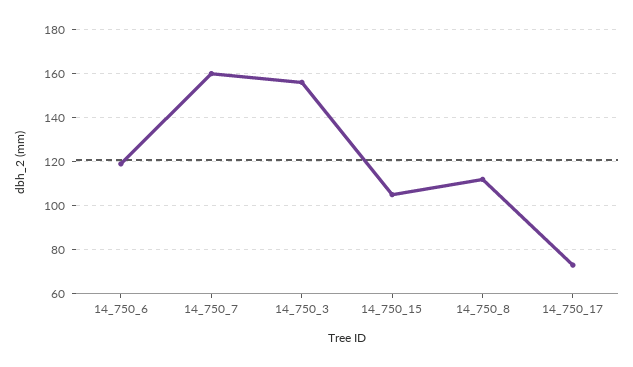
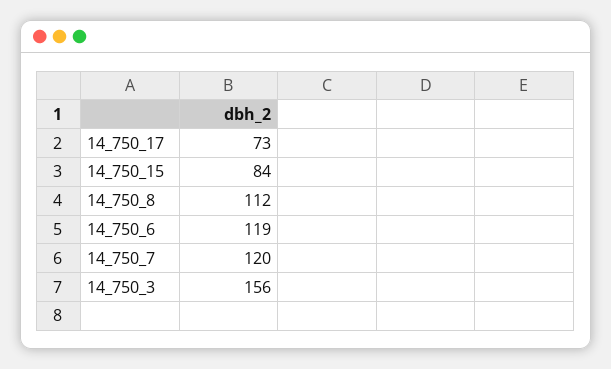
14_750_7: 160 -> 120
14_750_15: 105 -> 84

